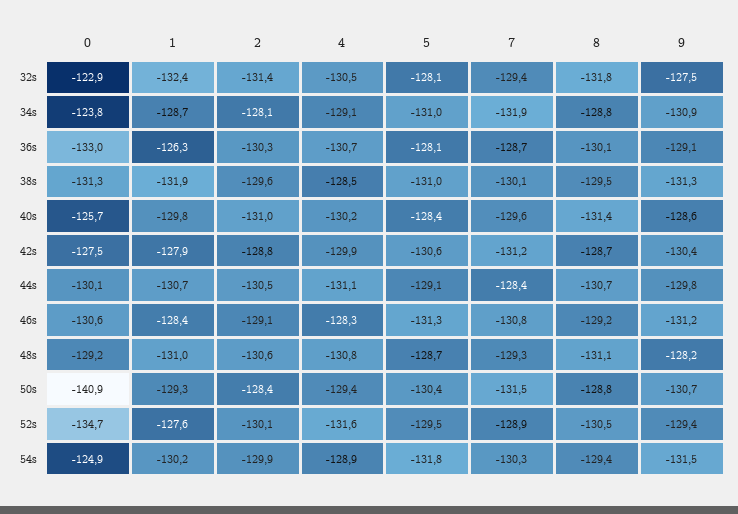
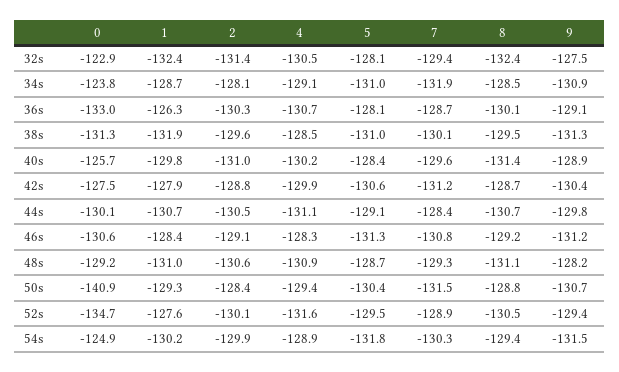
8, 32s: -131.8 -> -132.4
8, 34s: -128.8 -> -128.5
9, 40s: -128.6 -> -128.9
4, 48s: -130.8 -> -130.9

